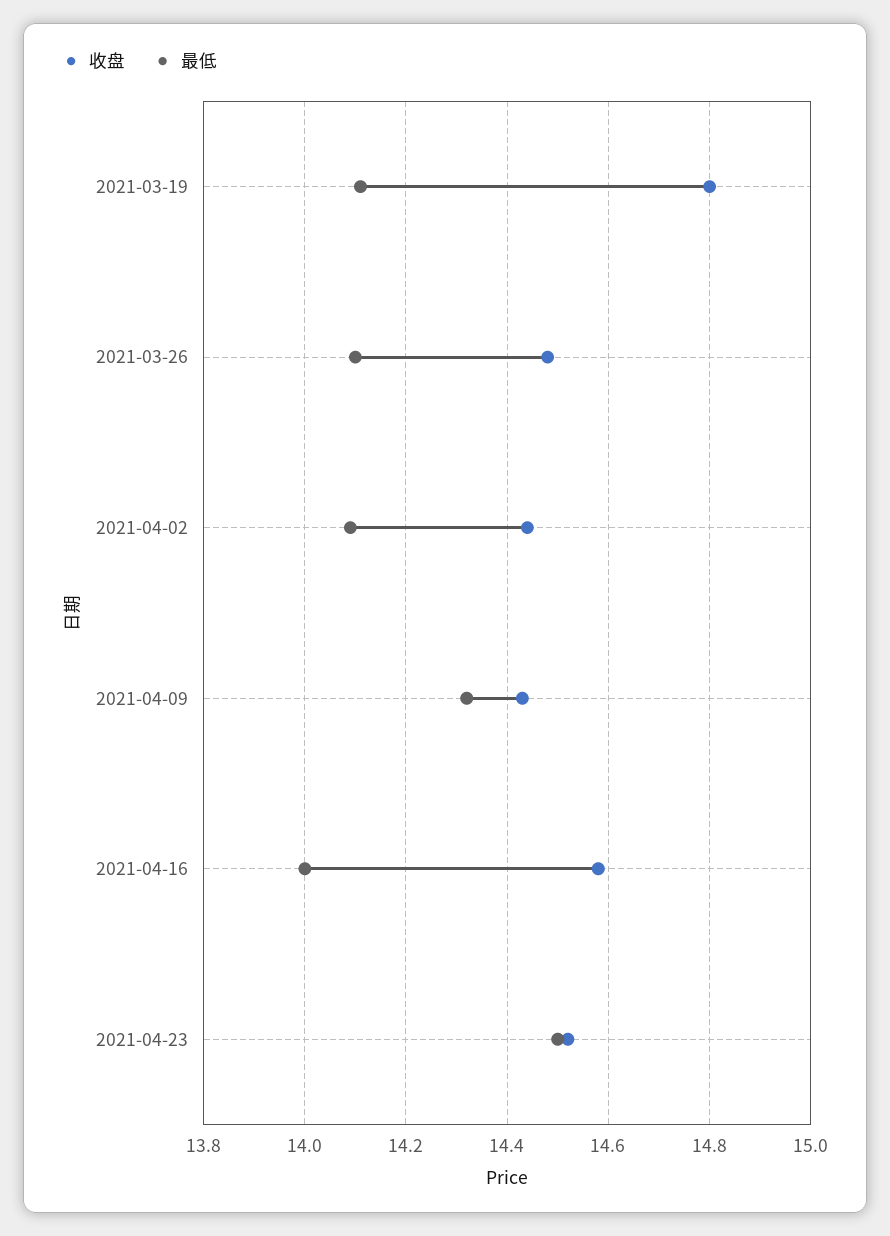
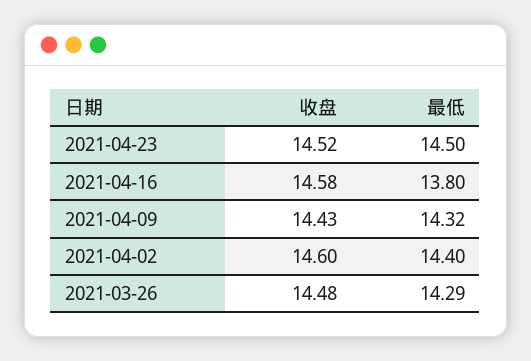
收盘, 2021-03-19: 14.8 -> none
最低, 2021-03-19: 14.1 -> none
最低, 2021-03-26: 14.1 -> 14.29
收盘, 2021-04-02: 14.45 -> 14.6
最低, 2021-04-02: 14.1 -> 14.4
最低, 2021-04-16: 14 -> 13.8

